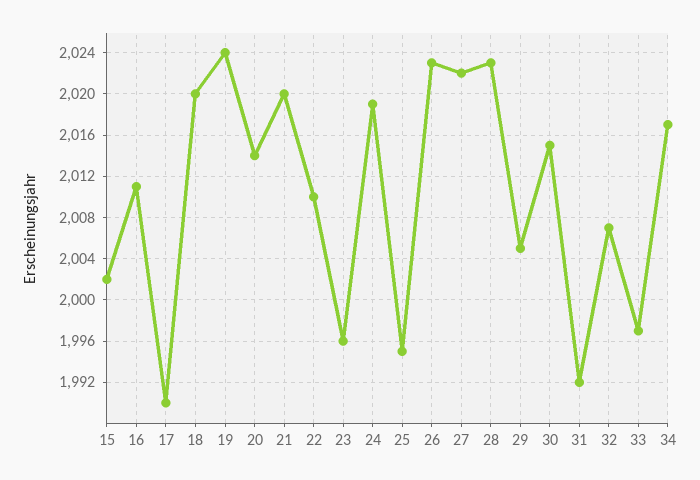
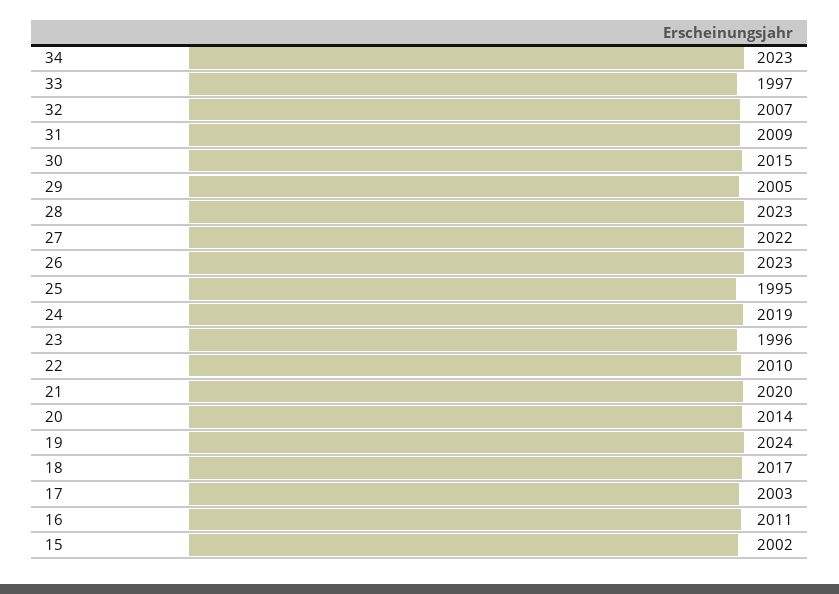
17: 1990 -> 2003
18: 2020 -> 2017
31: 1992 -> 2009
34: 2017 -> 2023

